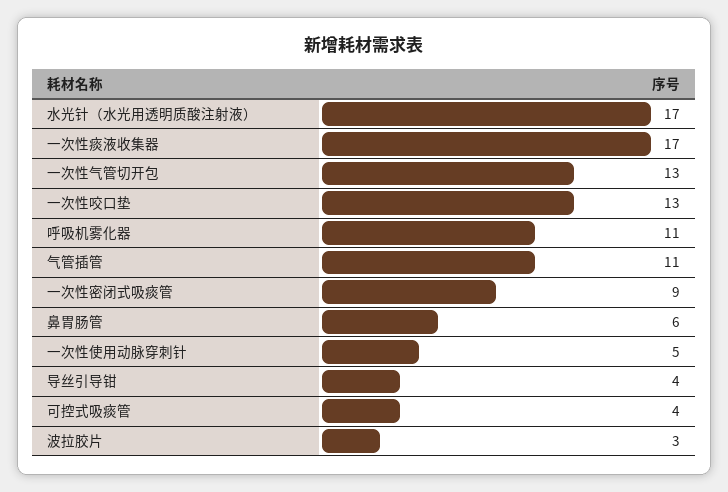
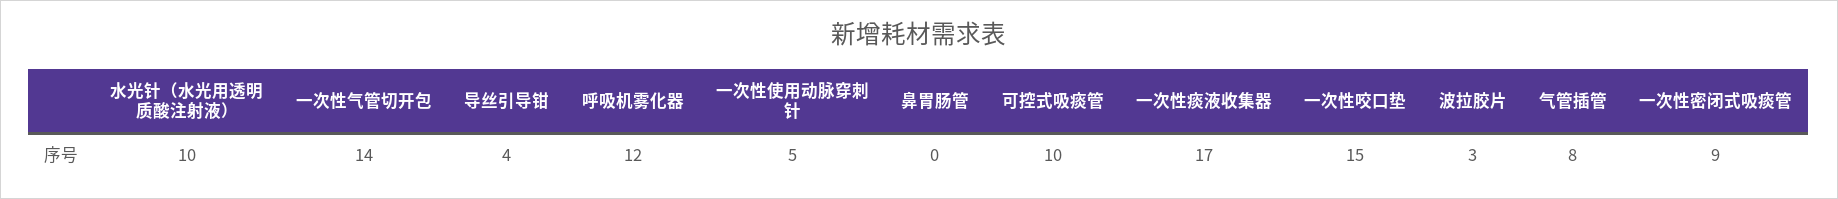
水光针（水光用透明质酸注射液）: 17 -> 10
一次性气管切开包: 13 -> 14
一次性咬口垫: 13 -> 15
呼吸机雾化器: 11 -> 12
气管插管: 11 -> 8
鼻胃肠管: 6 -> 0
可控式吸痰管: 4 -> 10

